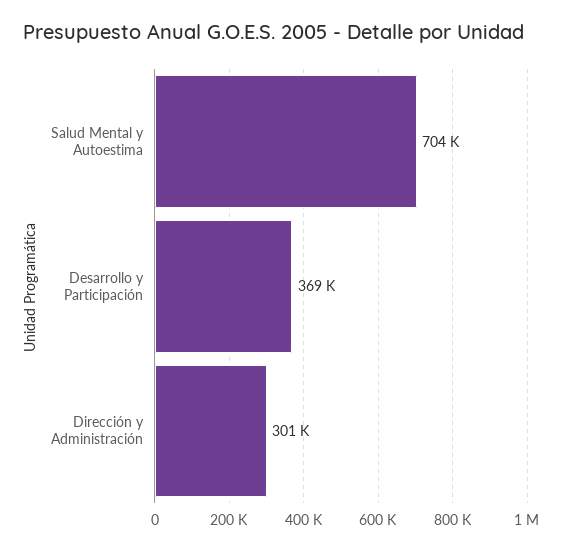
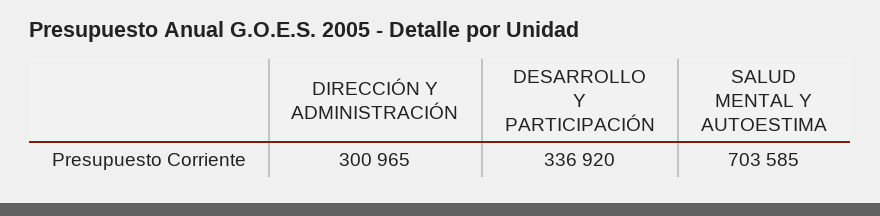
Desarrollo y Participación: 369000 -> 336920

